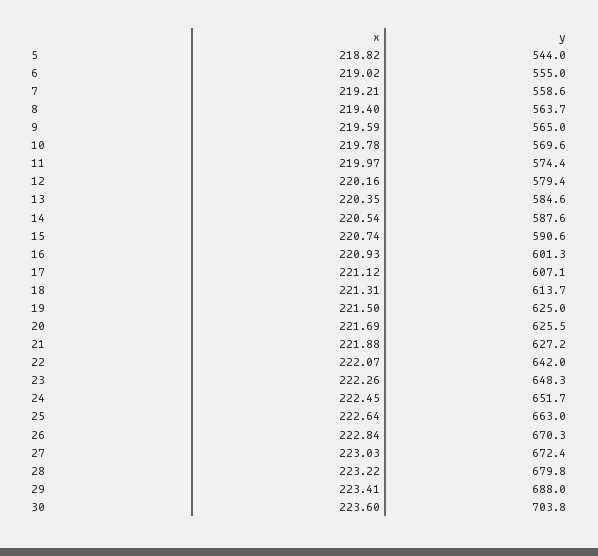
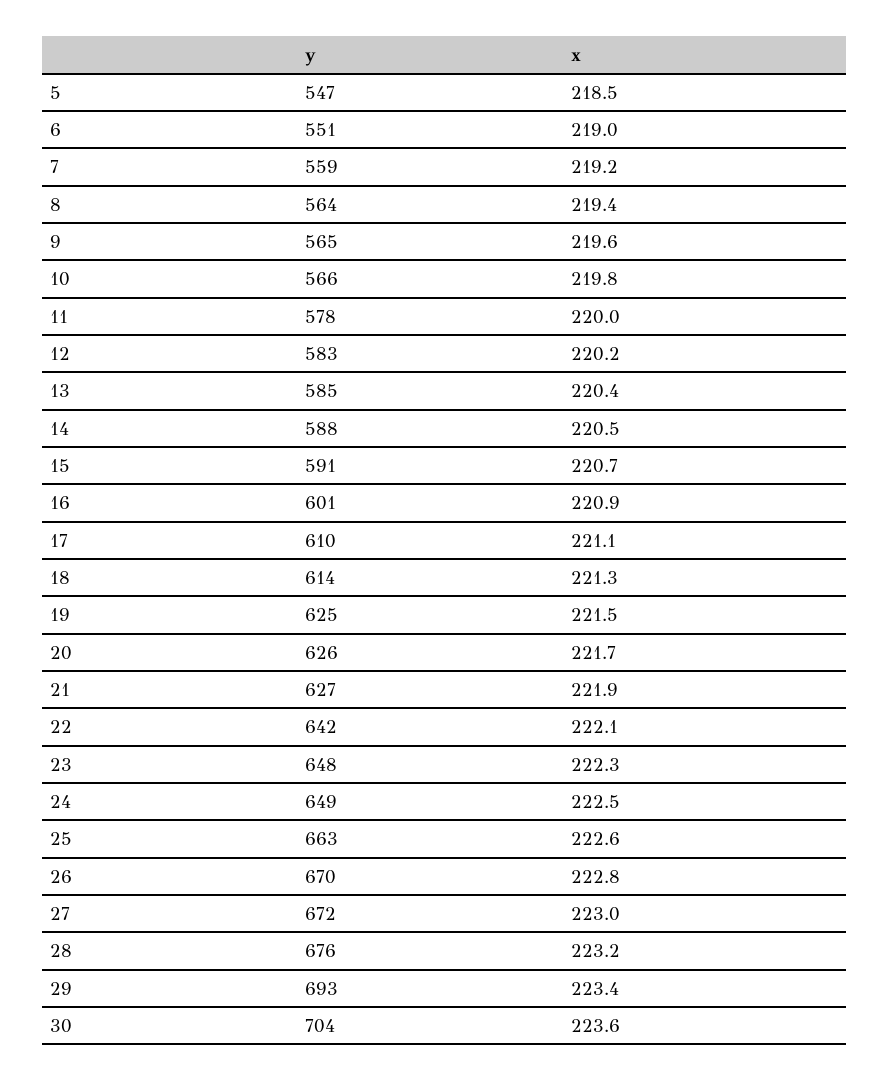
x, 5: 218.82 -> 218.5
y, 5: 544 -> 547
y, 6: 555 -> 551
y, 10: 569.6 -> 566
y, 11: 574.4 -> 578
y, 12: 579.4 -> 583
y, 17: 607.1 -> 610
y, 24: 651.7 -> 649
y, 28: 679.8 -> 676
y, 29: 688 -> 693

